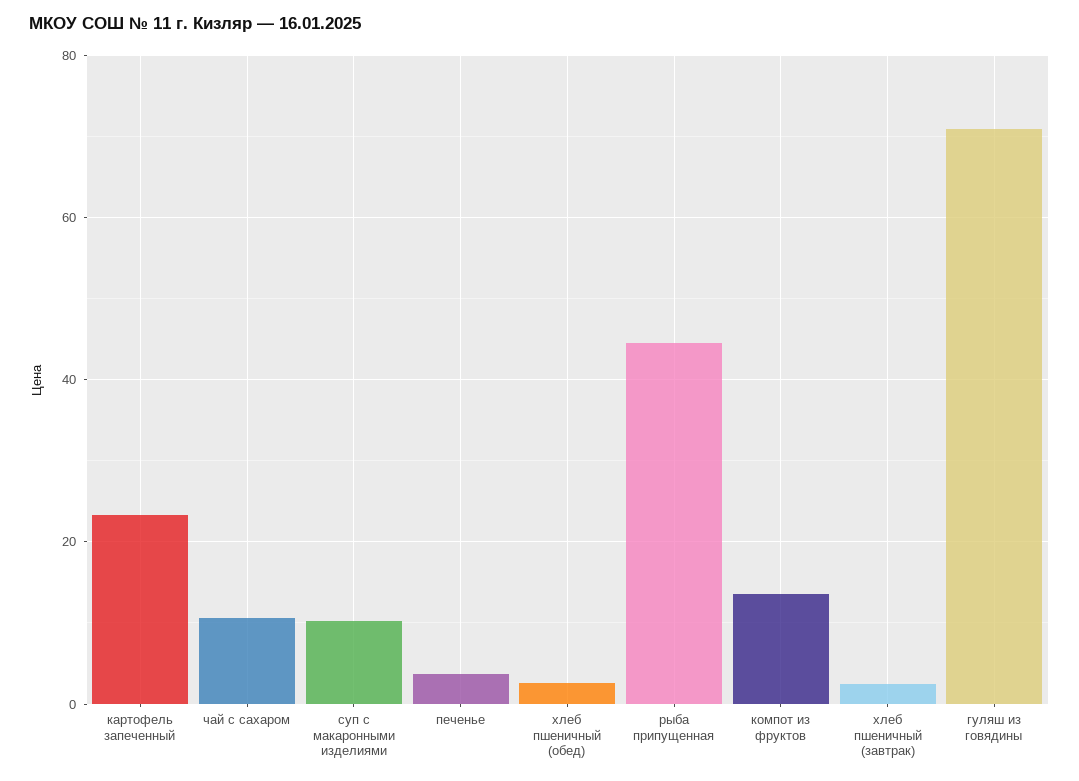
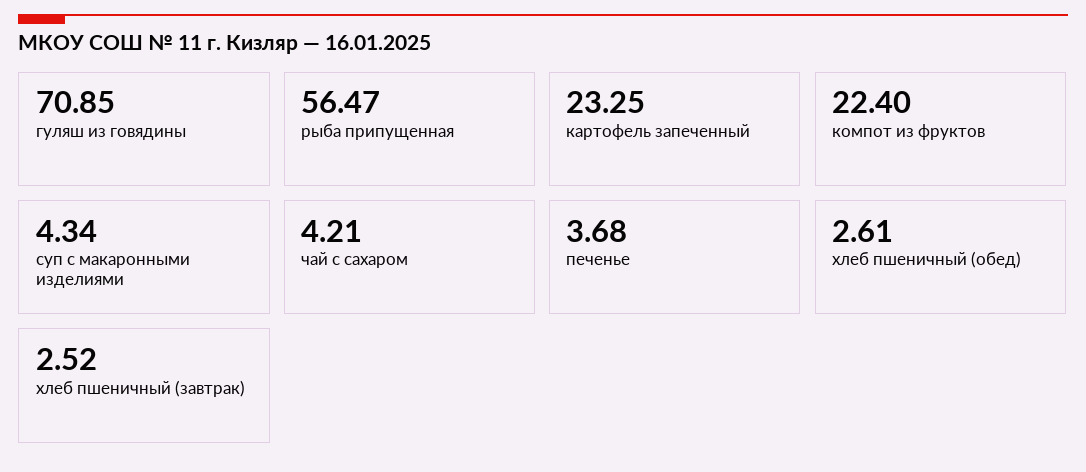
чай с сахаром: 10 -> 4.21
суп с макаронными изделиями: 10 -> 4.34
рыба припущенная: 44 -> 56.47
компот из фруктов: 14 -> 22.4

